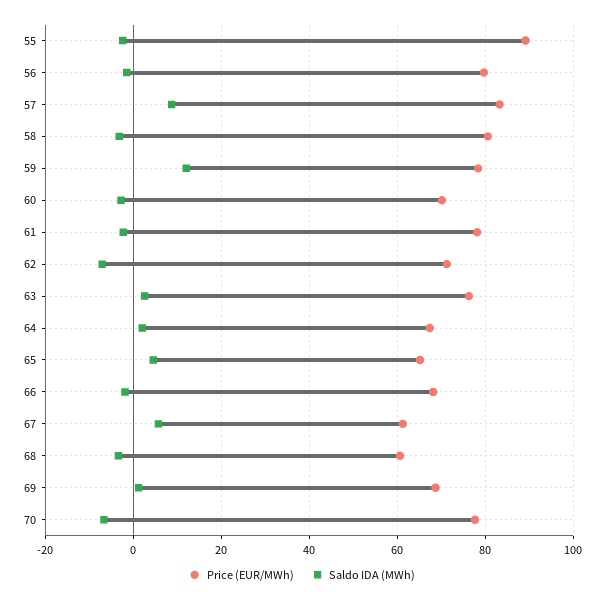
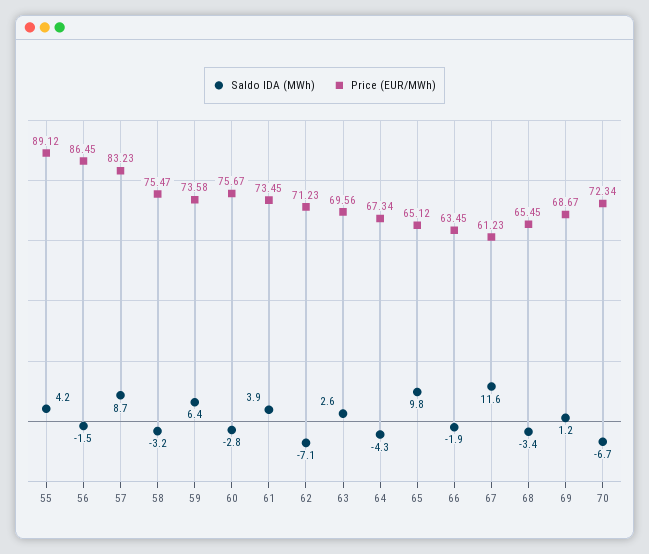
Saldo IDA (MWh), 55: -2 -> 4.2
Price (EUR/MWh), 56: 80 -> 86.45
Price (EUR/MWh), 58: 80 -> 75.47
Price (EUR/MWh), 59: 78 -> 73.58
Saldo IDA (MWh), 59: 12 -> 6.4
Price (EUR/MWh), 60: 70 -> 75.67
Price (EUR/MWh), 61: 78 -> 73.45
Saldo IDA (MWh), 61: -2 -> 3.9
Price (EUR/MWh), 63: 76 -> 69.56
Saldo IDA (MWh), 64: 2 -> -4.3
Saldo IDA (MWh), 65: 4 -> 9.8
Price (EUR/MWh), 66: 68 -> 63.45
Saldo IDA (MWh), 67: 6 -> 11.6
Price (EUR/MWh), 68: 60 -> 65.45
Price (EUR/MWh), 70: 78 -> 72.34

